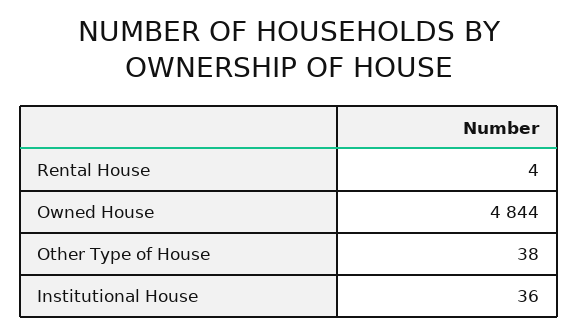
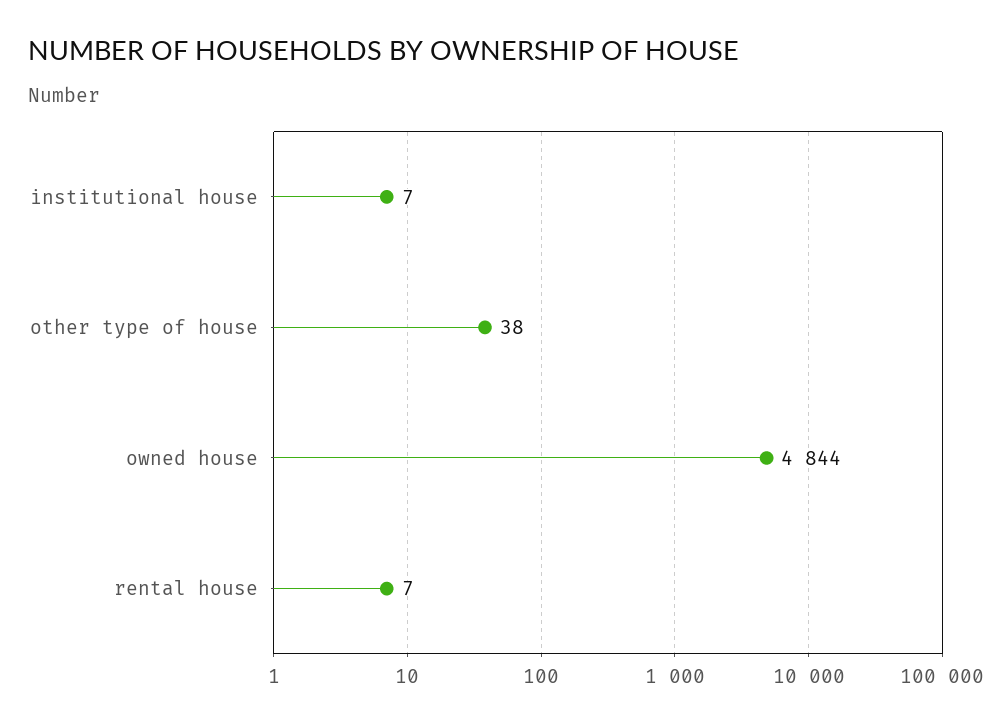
Rental House: 4 -> 7
Institutional House: 36 -> 7

